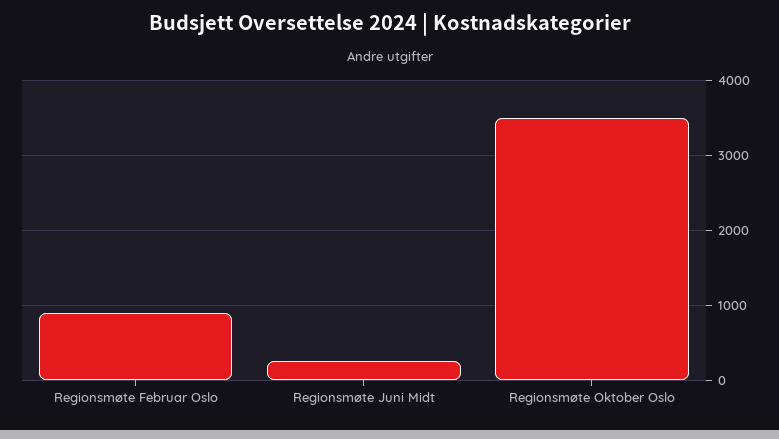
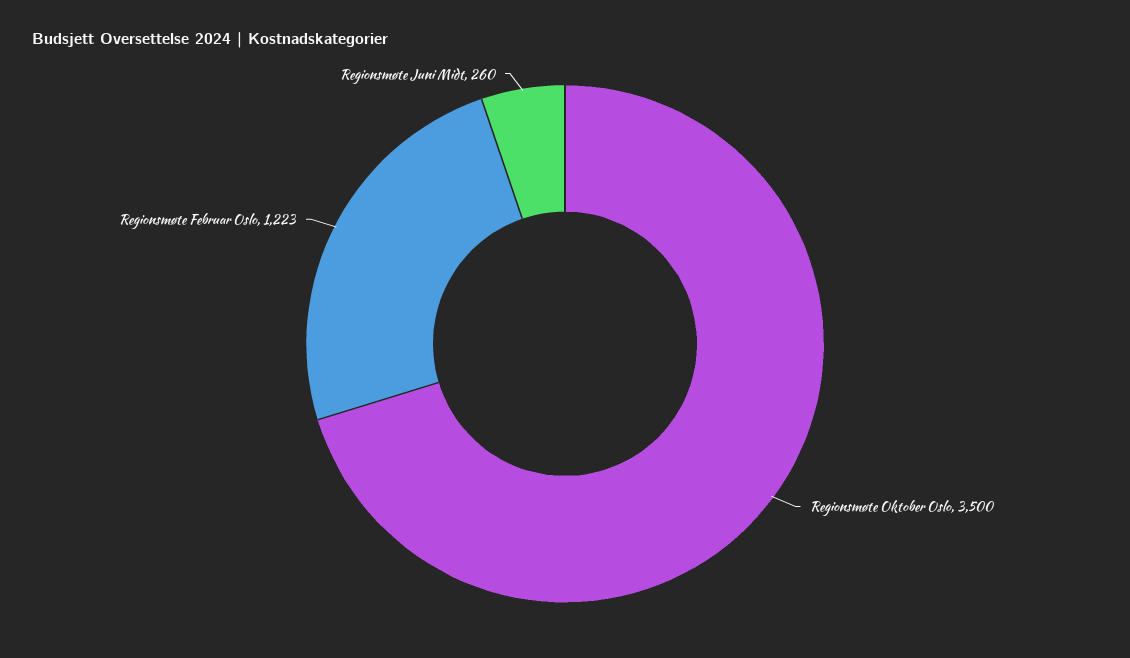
Regionsmøte Februar Oslo: 900 -> 1223

